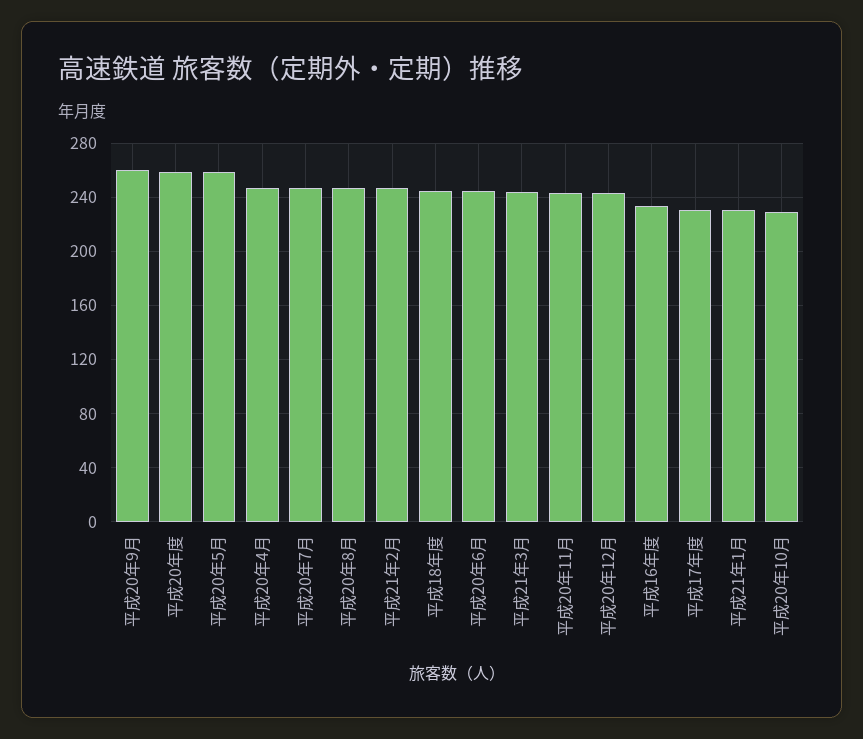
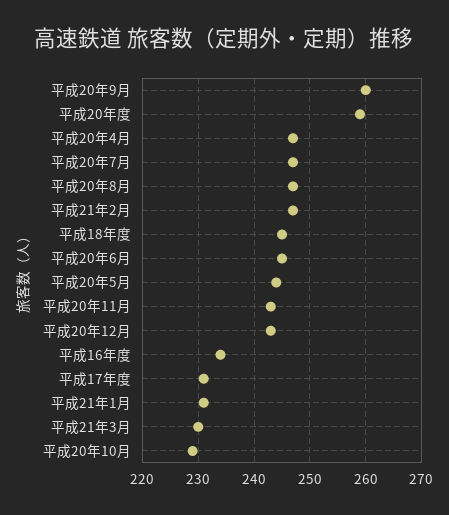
平成20年5月: 260 -> 245
平成21年3月: 245 -> 230

